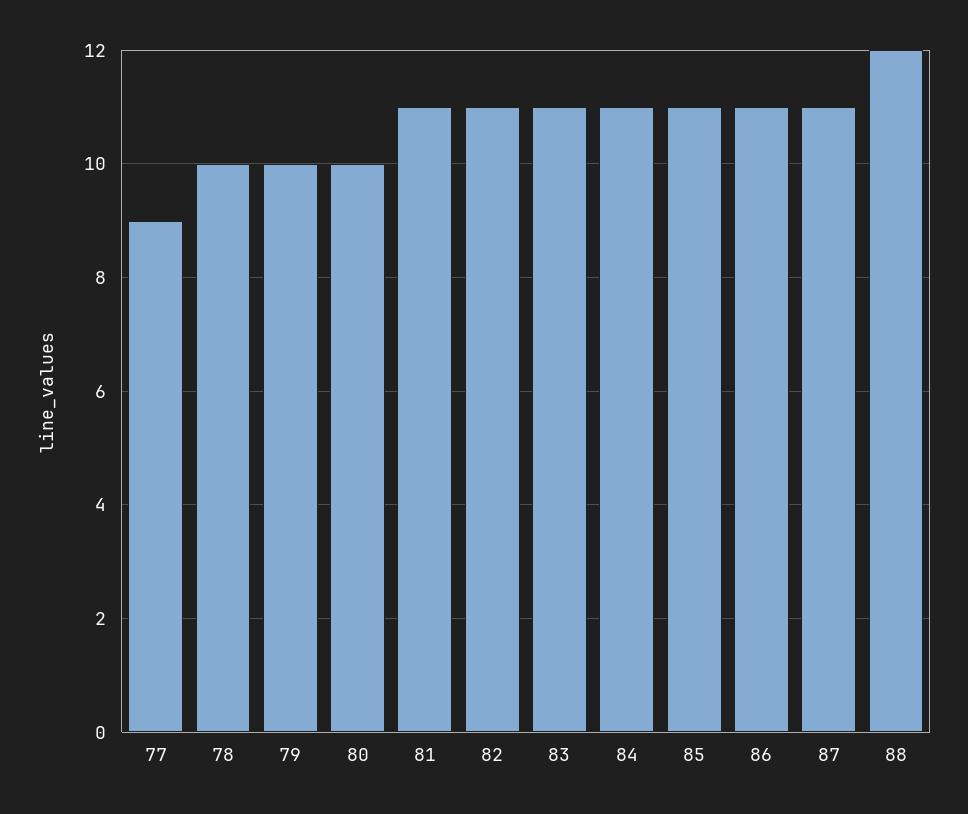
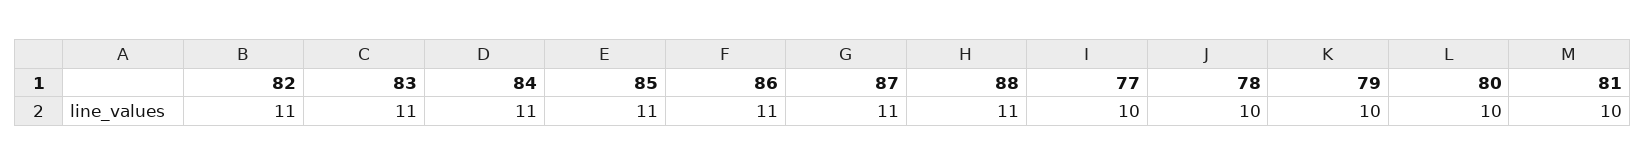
77: 9 -> 10
81: 11 -> 10
88: 12 -> 11

